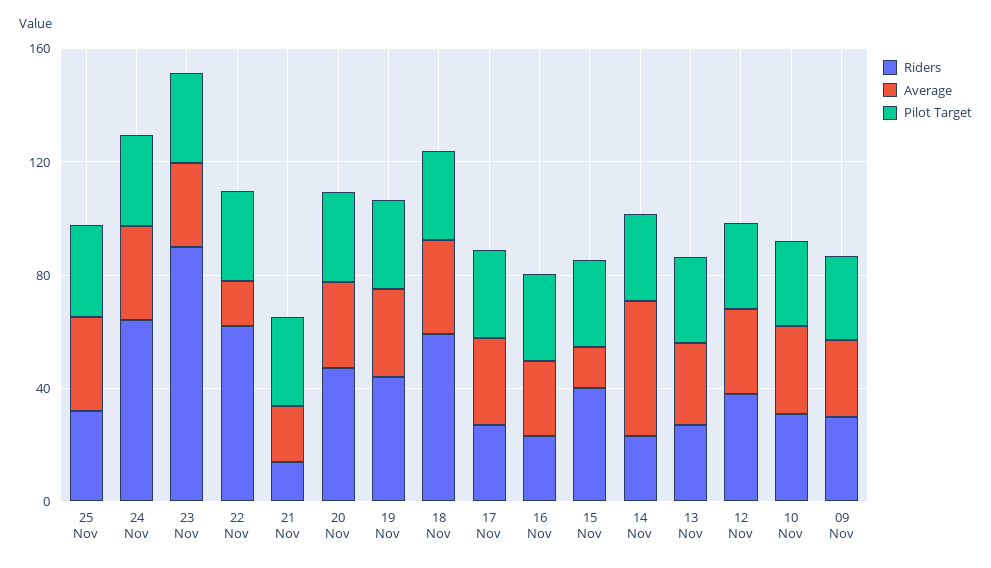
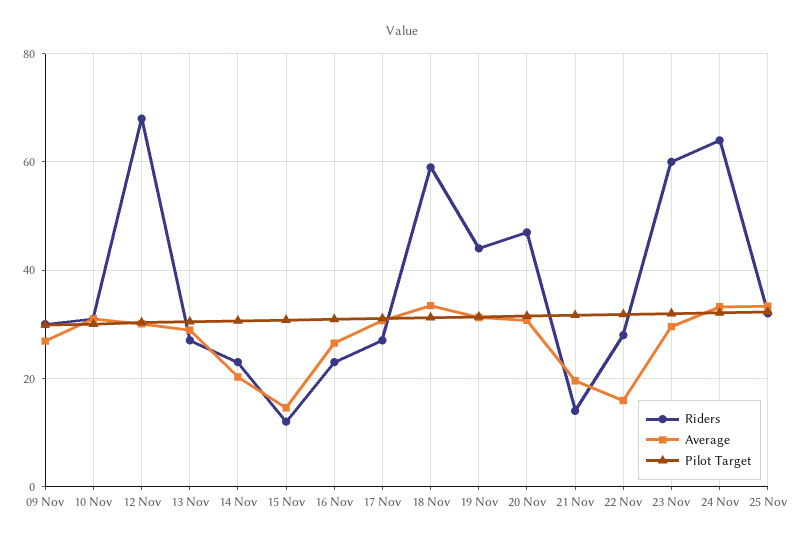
Riders, 23 Nov: 90 -> 60
Riders, 22 Nov: 60 -> 28
Riders, 15 Nov: 40 -> 12
Average, 14 Nov: 50 -> 20
Riders, 12 Nov: 40 -> 68

